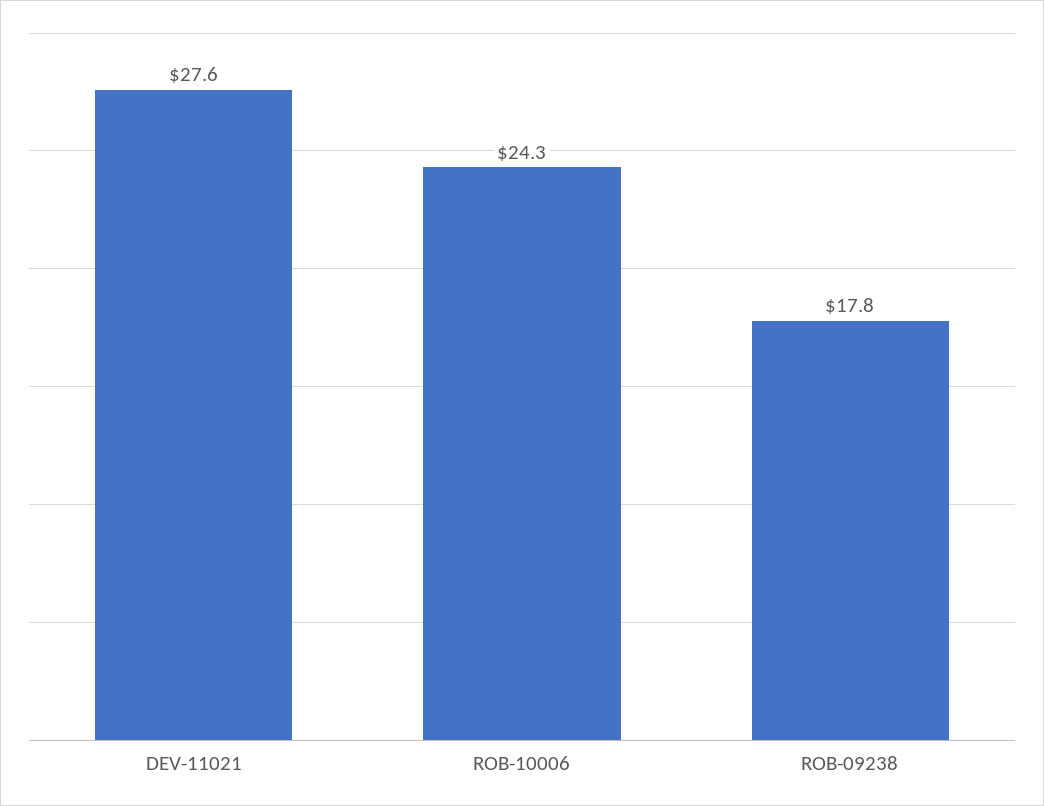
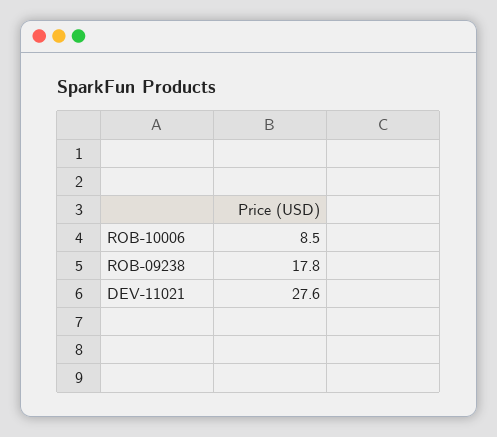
ROB-10006: 24.3 -> 8.5

